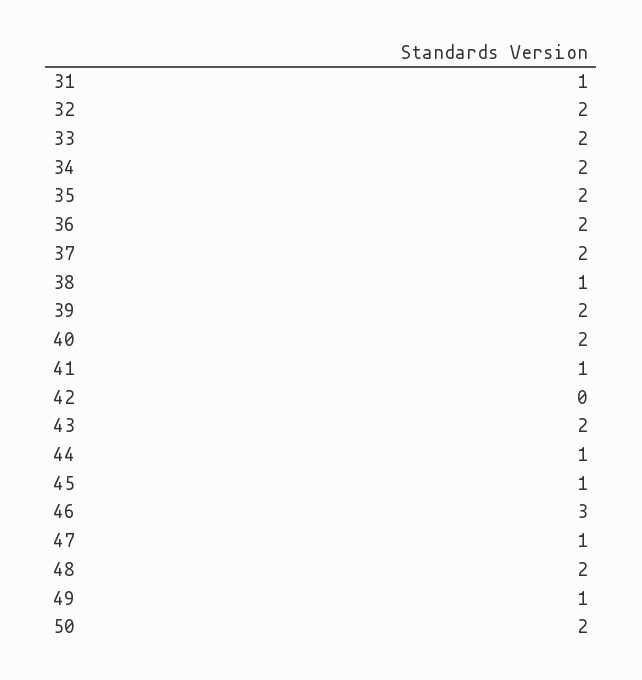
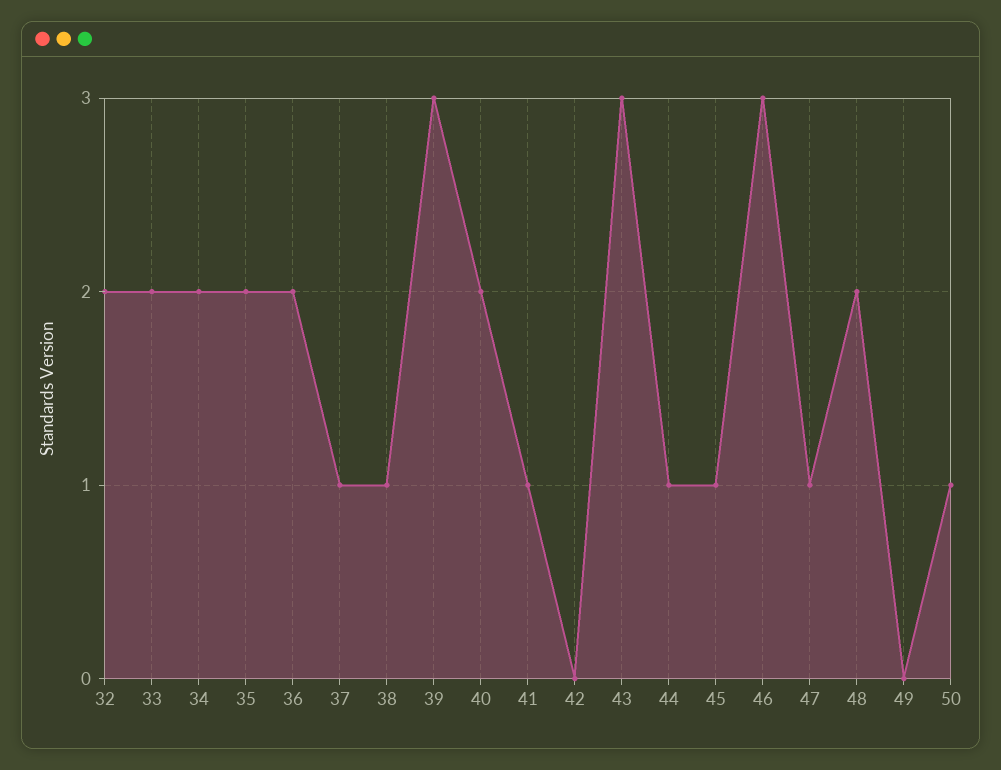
31: 1 -> none
37: 2 -> 1
39: 2 -> 3
43: 2 -> 3
49: 1 -> 0
50: 2 -> 1

